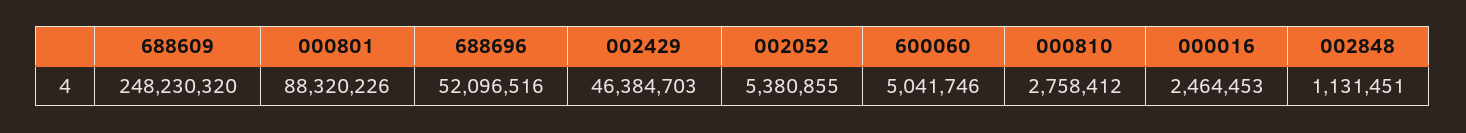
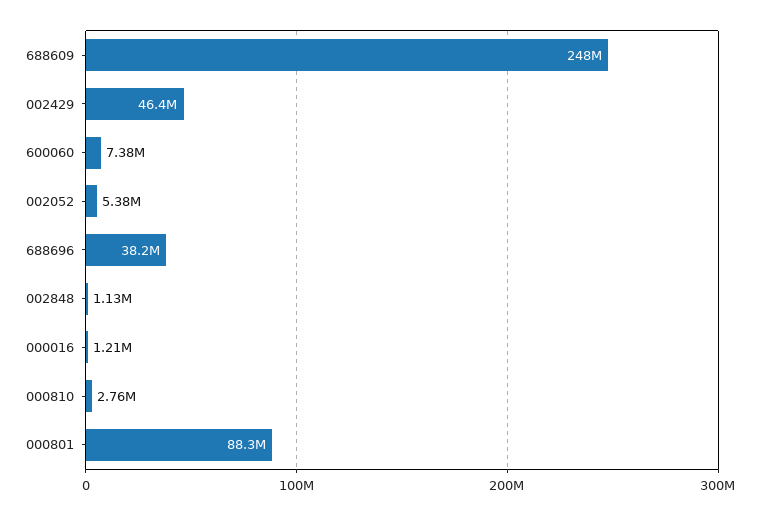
688696: 52096516 -> 38200000
600060: 5041746 -> 7380000
000016: 2464453 -> 1210000

